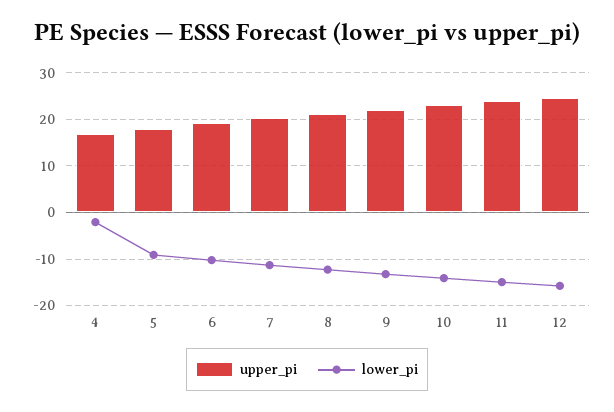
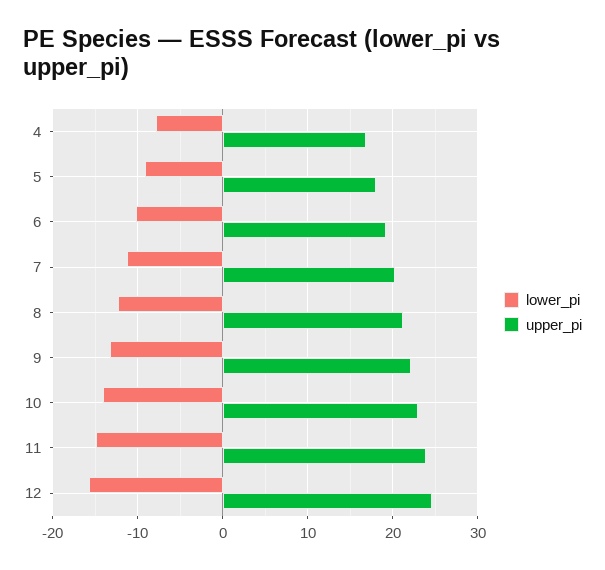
lower_pi, 4: -2 -> -8

